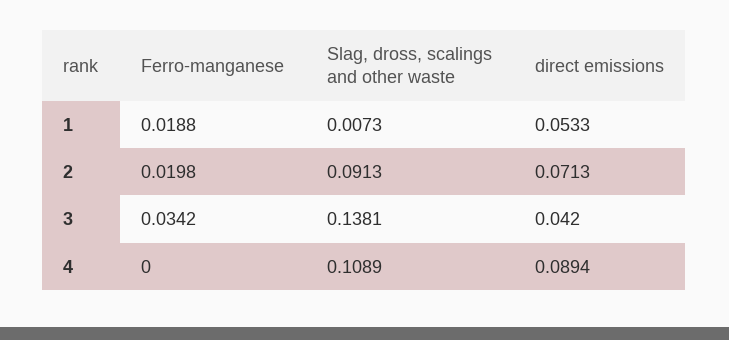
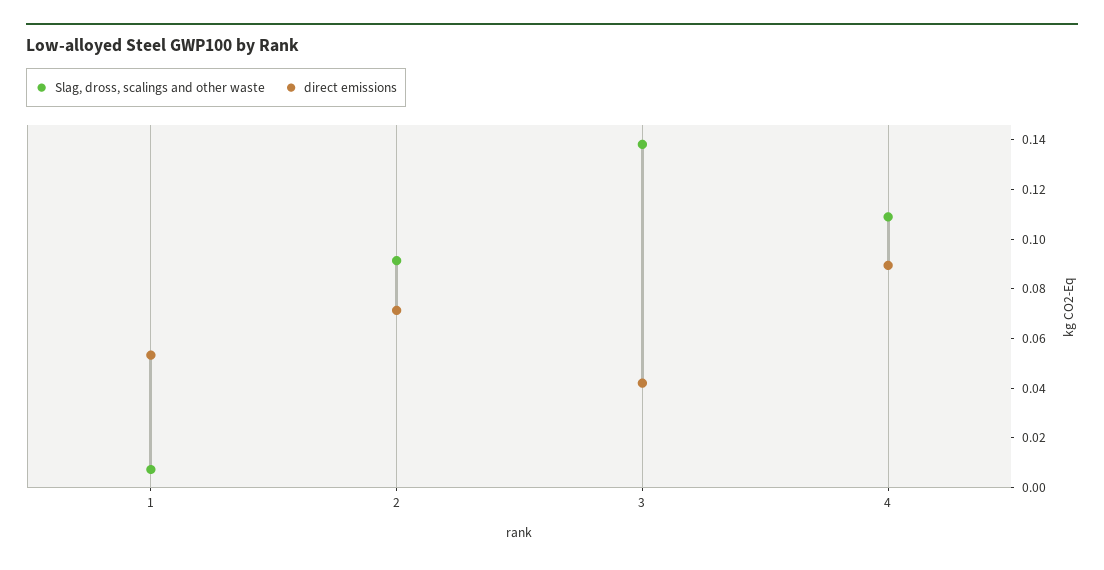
Ferro-manganese, 1: 0.0188 -> none
Ferro-manganese, 2: 0.0198 -> none
Ferro-manganese, 3: 0.0342 -> none
Ferro-manganese, 4: 0 -> none

